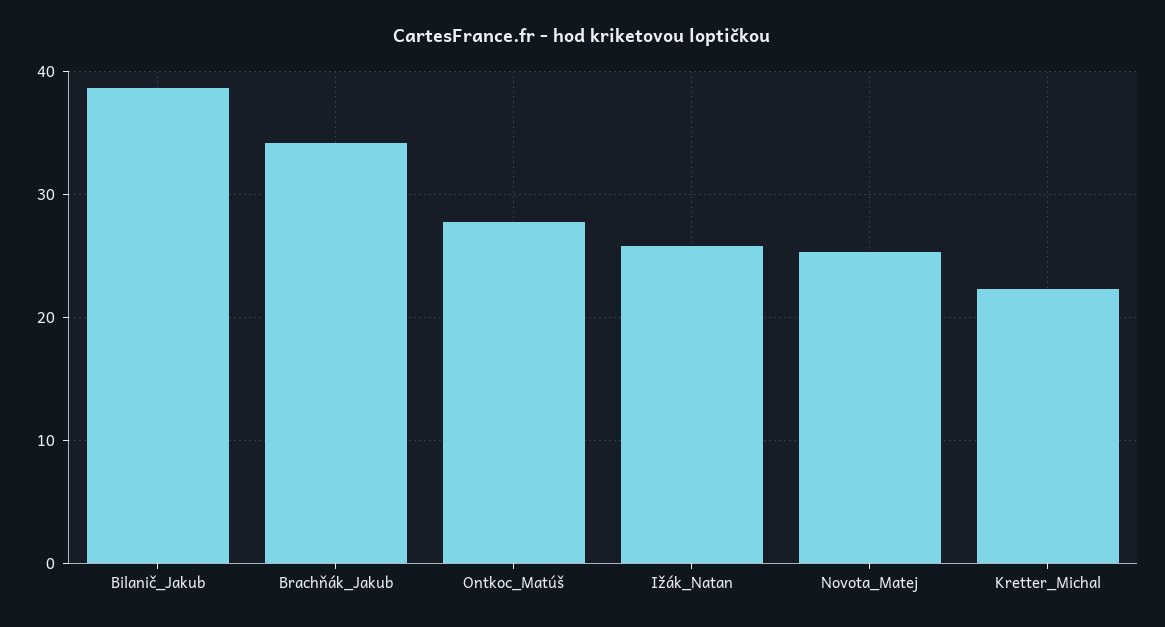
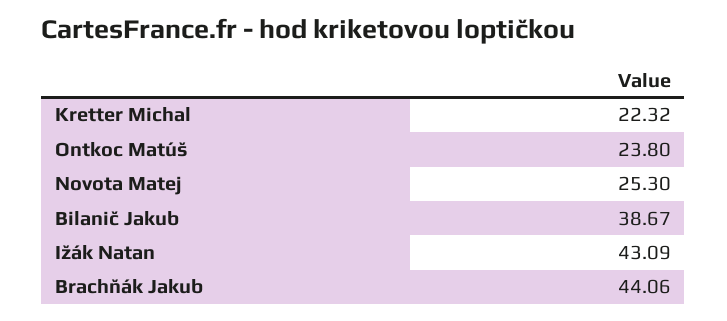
Brachňák_Jakub: 34 -> 44.06
Ontkoc_Matúš: 28 -> 23.8
Ižák_Natan: 26 -> 43.09

